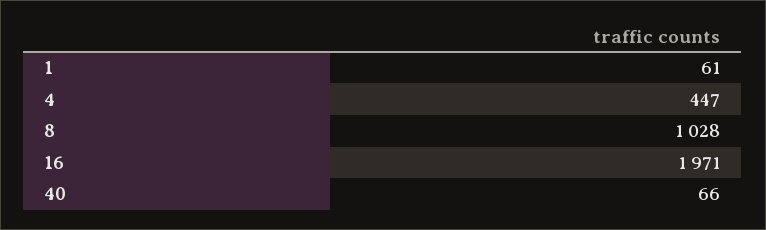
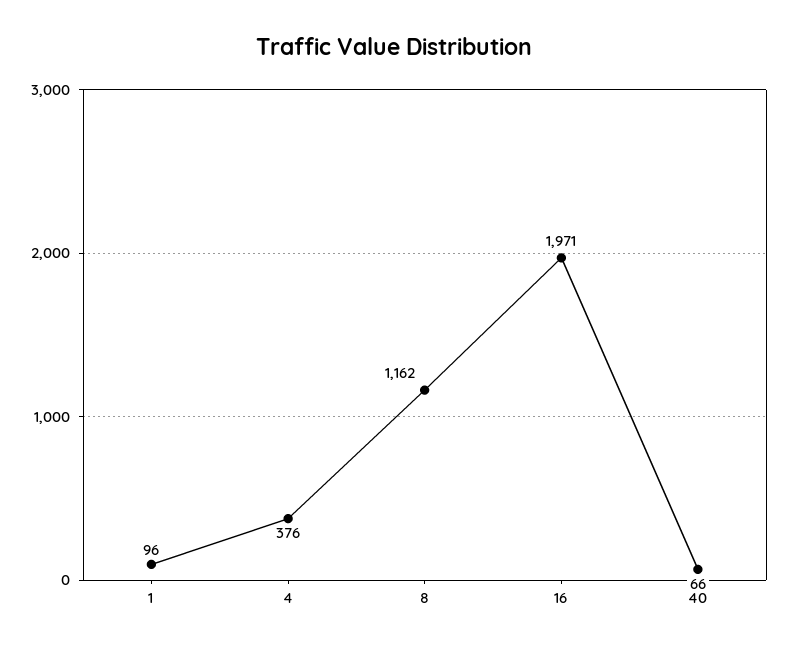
1: 61 -> 96
4: 447 -> 376
8: 1028 -> 1162

